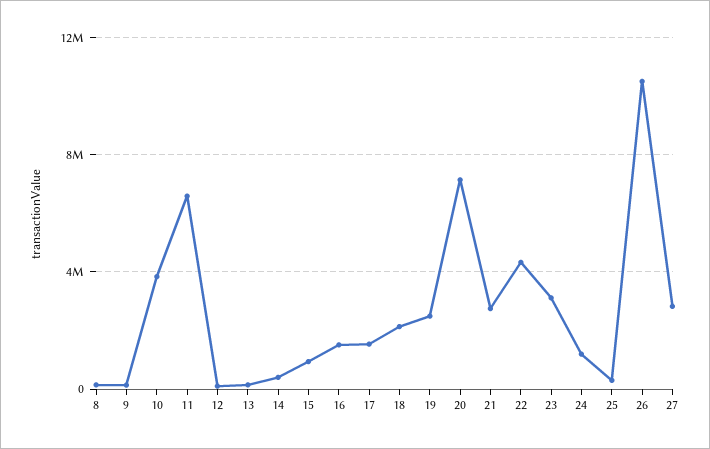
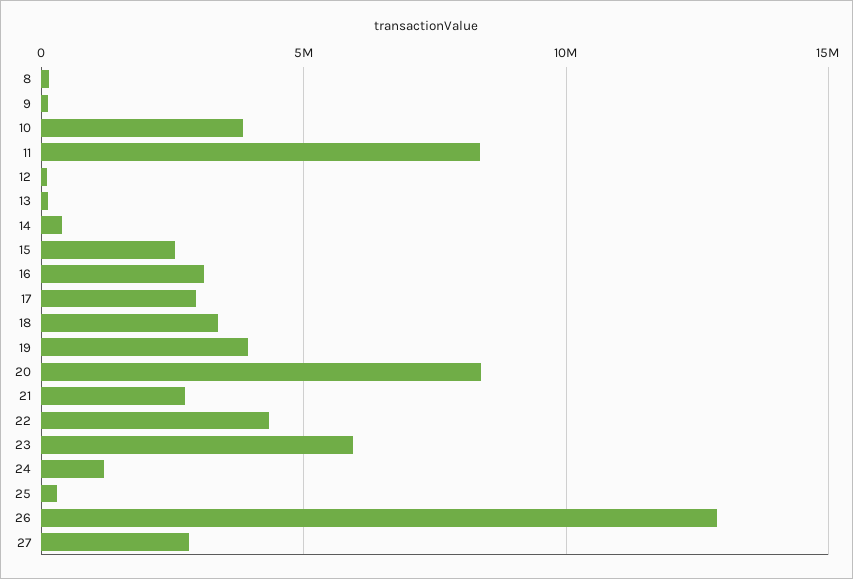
11: 6500000 -> 8500000
15: 1000000 -> 2500000
16: 1500000 -> 3000000
17: 1500000 -> 3000000
18: 2000000 -> 3500000
19: 2500000 -> 4000000
20: 7000000 -> 8500000
23: 3000000 -> 6000000
26: 10500000 -> 13000000

